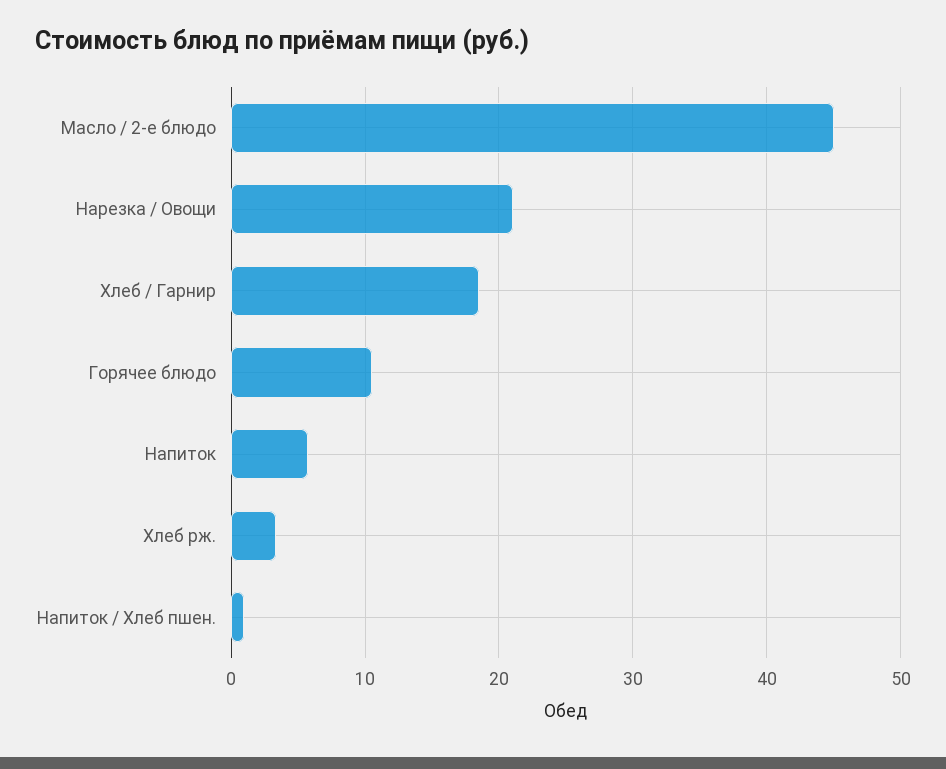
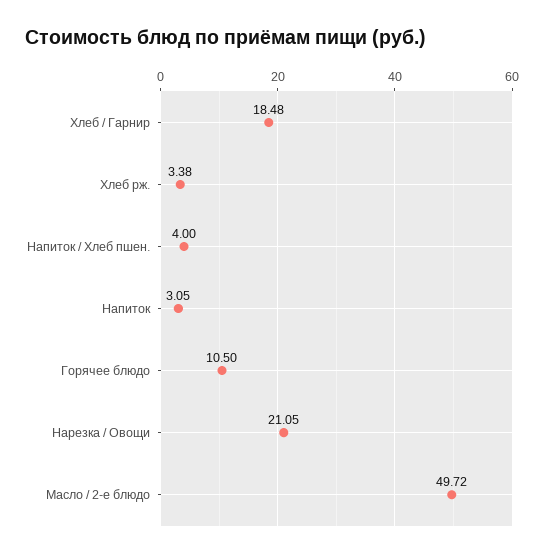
Масло / 2-е блюдо: 45 -> 49.72
Напиток: 6 -> 3.05
Напиток / Хлеб пшен.: 1 -> 4

